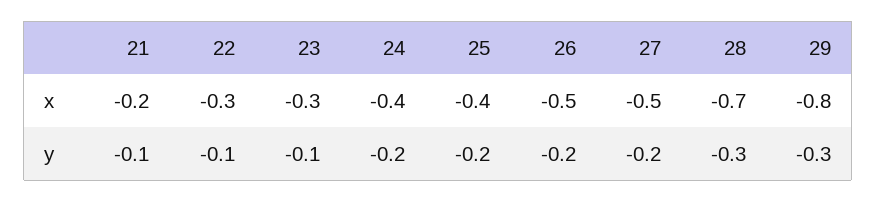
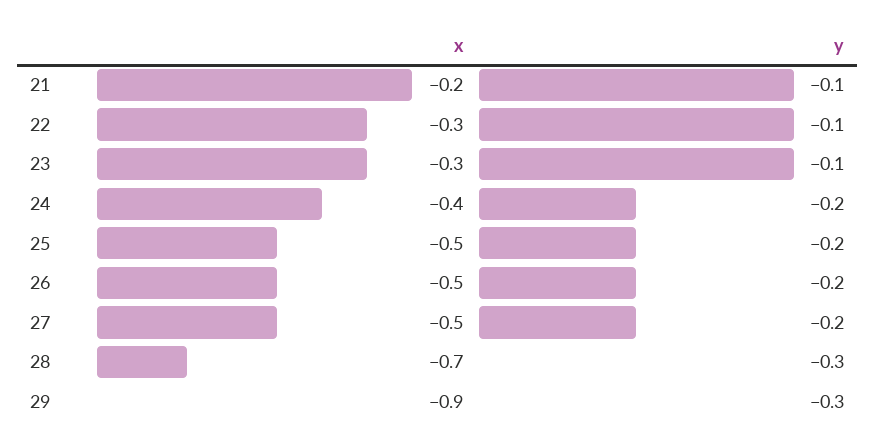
25, x: -0.4 -> -0.5
29, x: -0.8 -> -0.9

